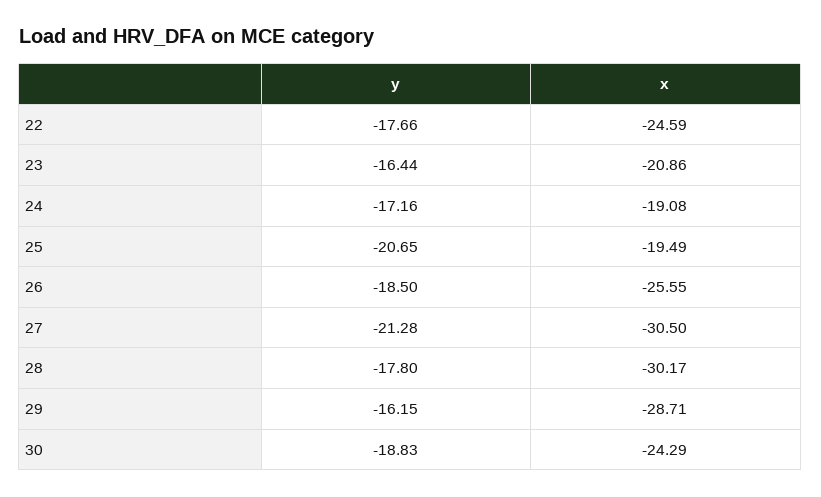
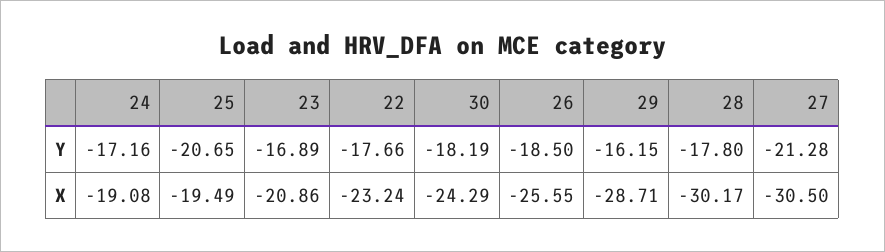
x, 22: -24.59 -> -23.24
y, 23: -16.44 -> -16.89
y, 30: -18.83 -> -18.19

